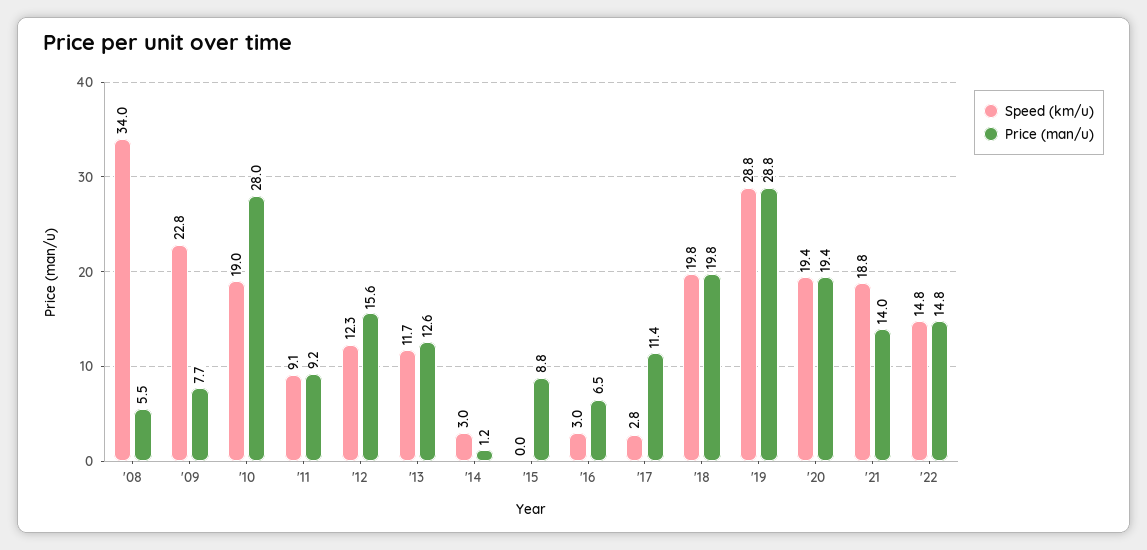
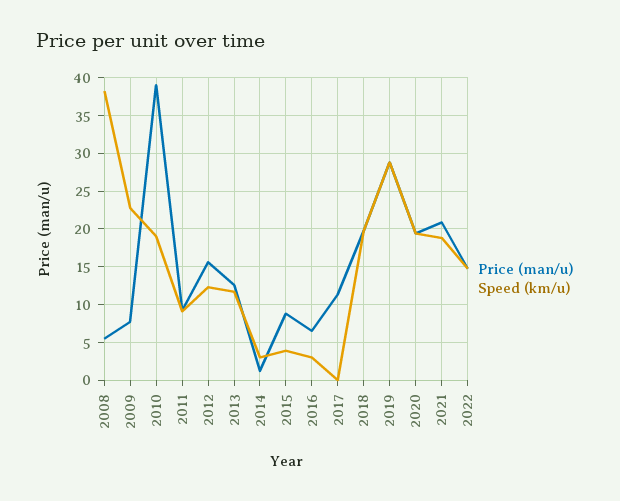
Speed (km/u), '08: 34 -> 38
Price (man/u), '10: 28 -> 39
Speed (km/u), '15: 0 -> 4
Speed (km/u), '17: 2.8 -> 0
Price (man/u), '21: 14 -> 21

